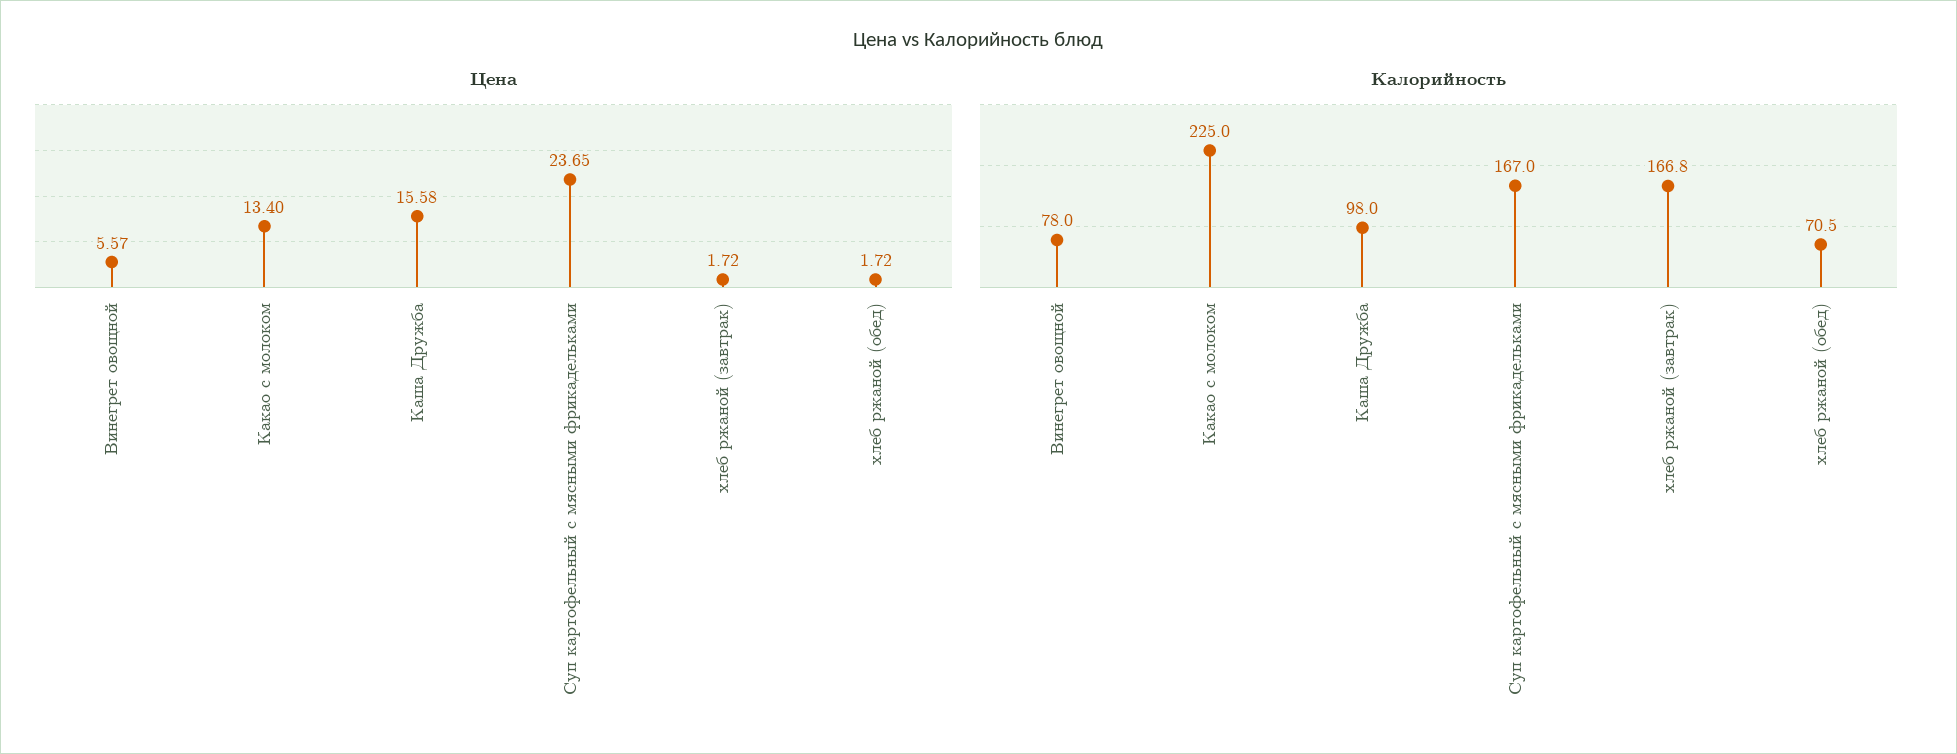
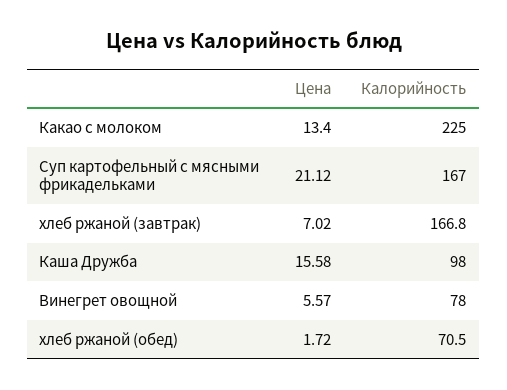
Цена, Суп картофельный с мясными фрикадельками: 23.65 -> 21.12
Цена, хлеб ржаной (завтрак): 1.72 -> 7.02

